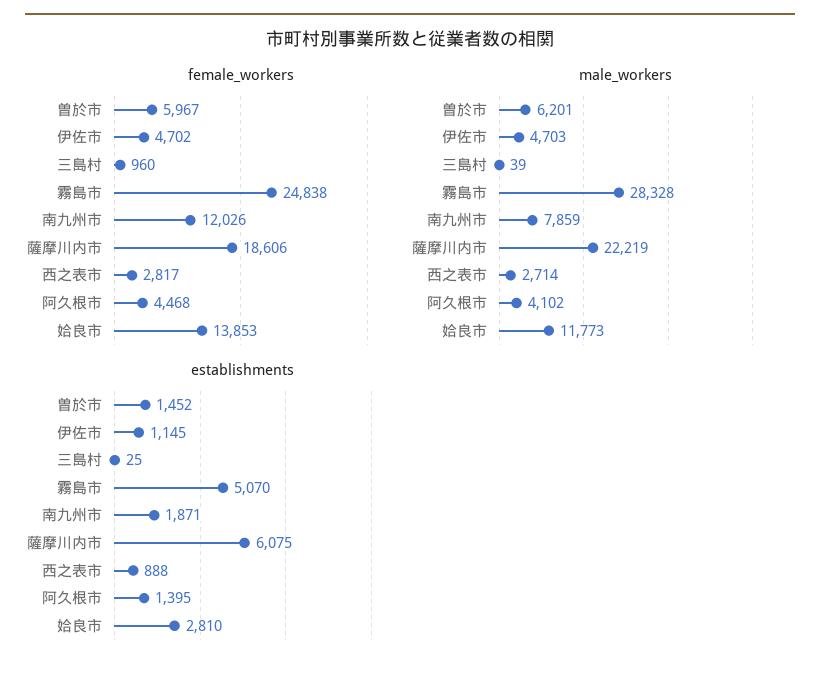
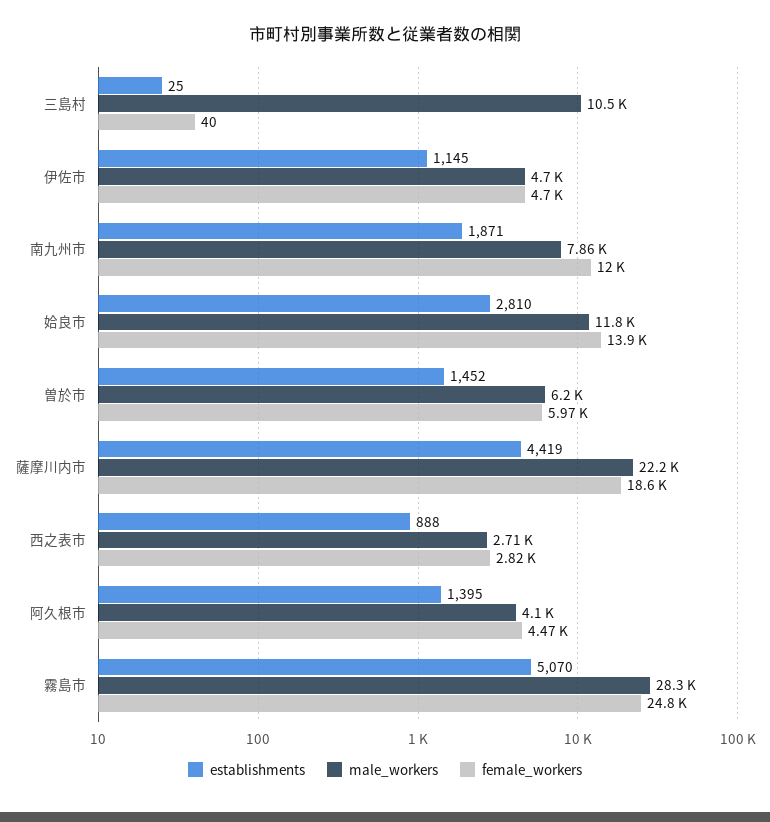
female_workers, 三島村: 960 -> 40
male_workers, 三島村: 39 -> 10500
establishments, 薩摩川内市: 6075 -> 4419

